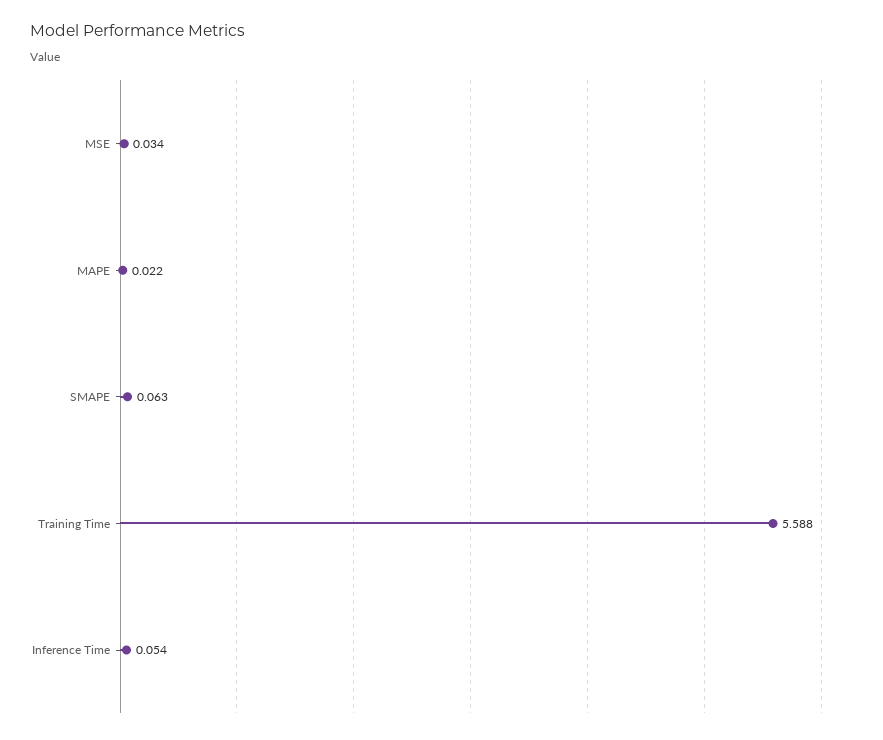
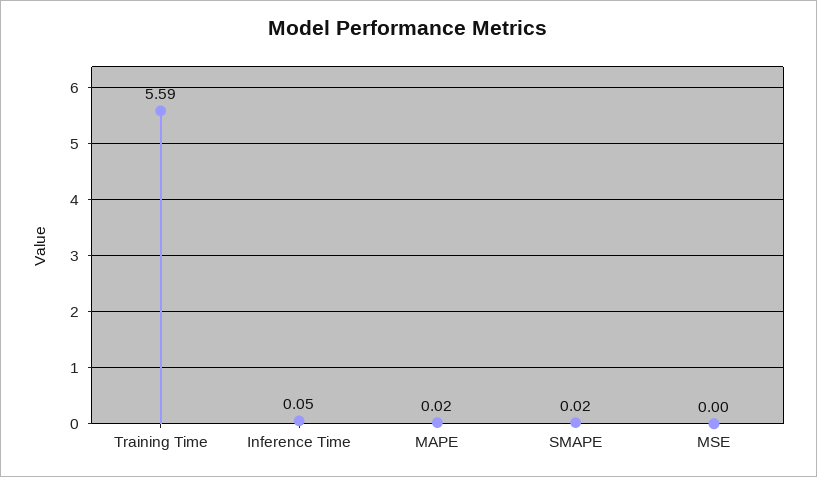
MSE: 0.034 -> 0
SMAPE: 0.063 -> 0.02

